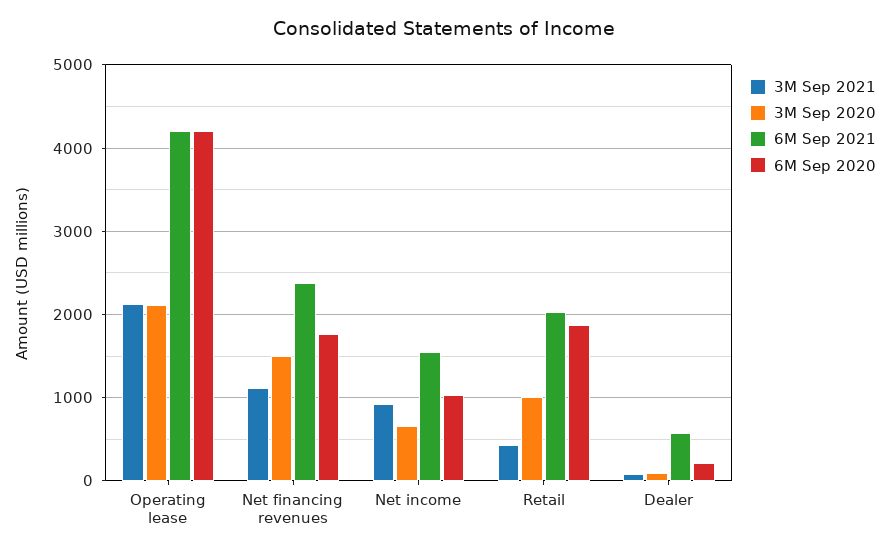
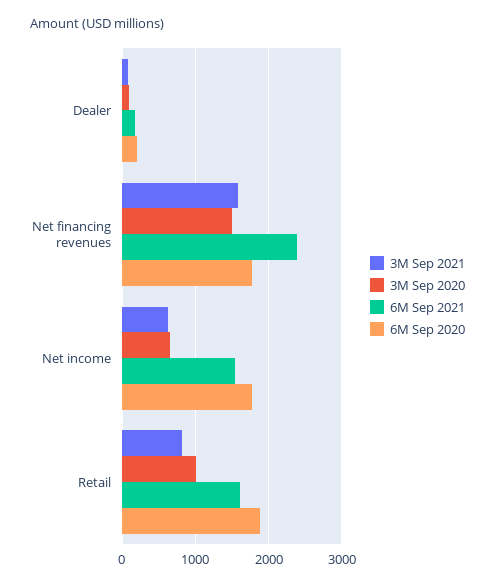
3M Sep 2021, Operating lease: 2100 -> none
3M Sep 2020, Operating lease: 2100 -> none
6M Sep 2021, Operating lease: 4200 -> none
6M Sep 2020, Operating lease: 4200 -> none
3M Sep 2021, Net financing revenues: 1100 -> 1600
3M Sep 2021, Net income: 900 -> 600
6M Sep 2020, Net income: 1000 -> 1800
3M Sep 2021, Retail: 400 -> 800
6M Sep 2021, Retail: 2000 -> 1600
6M Sep 2021, Dealer: 600 -> 200

